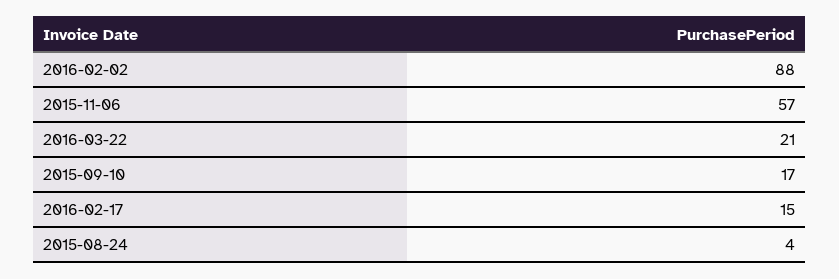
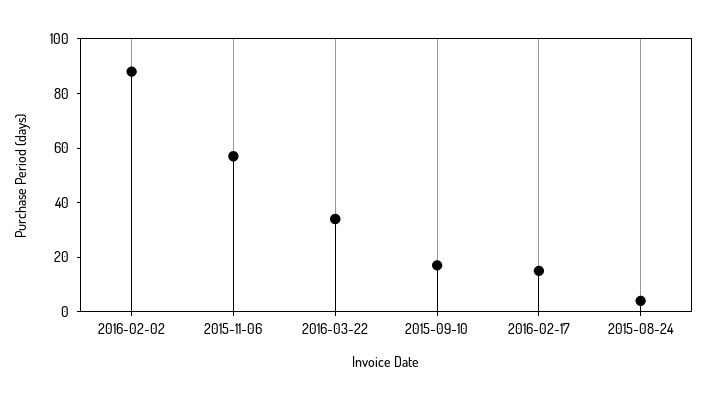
2016-03-22: 21 -> 35

